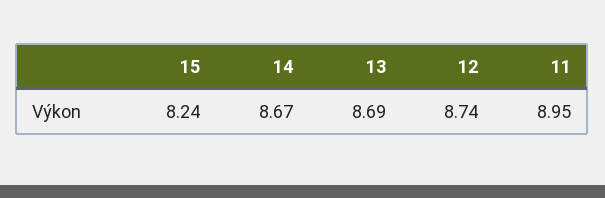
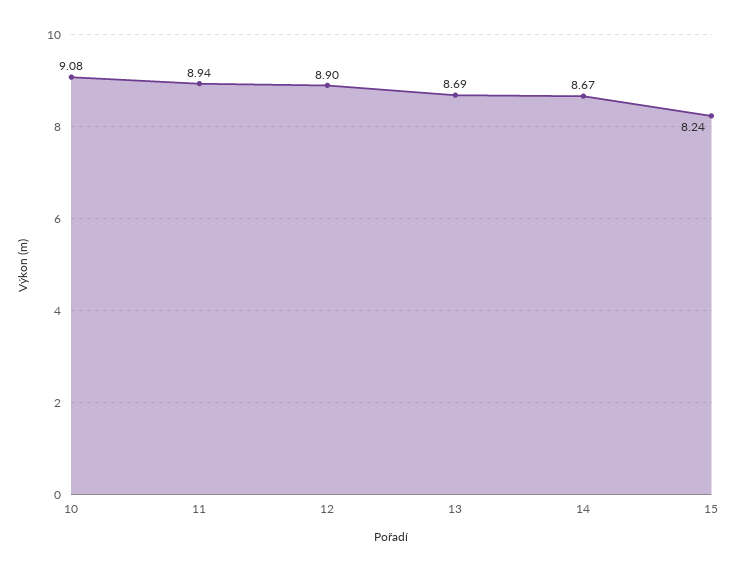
12: 8.74 -> 8.9
11: 8.95 -> 8.94
10: none -> 9.08

